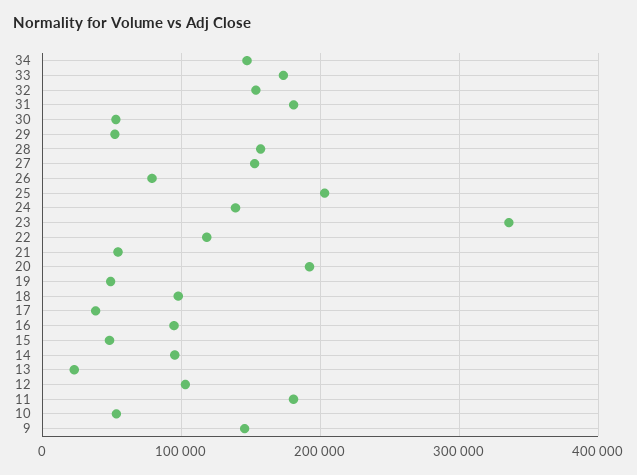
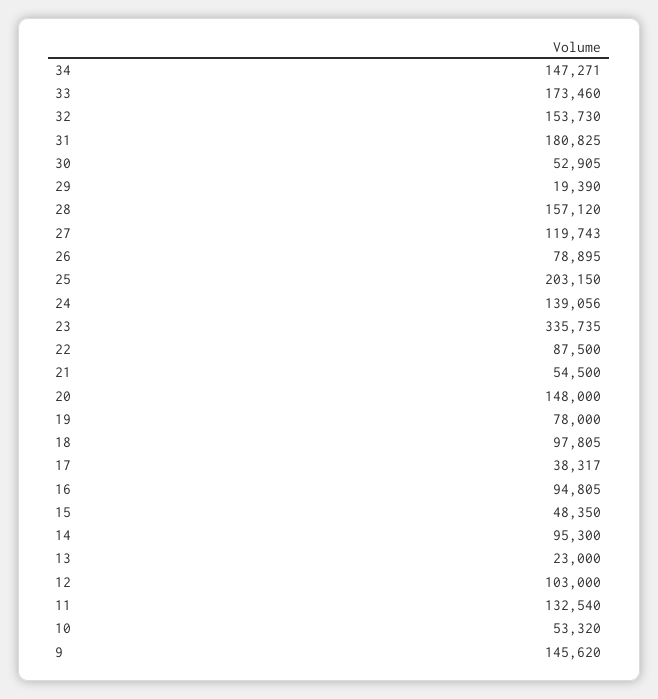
29: 50000 -> 19390
27: 150000 -> 119743
22: 120000 -> 87500
20: 190000 -> 148000
19: 50000 -> 78000
11: 180000 -> 132540

